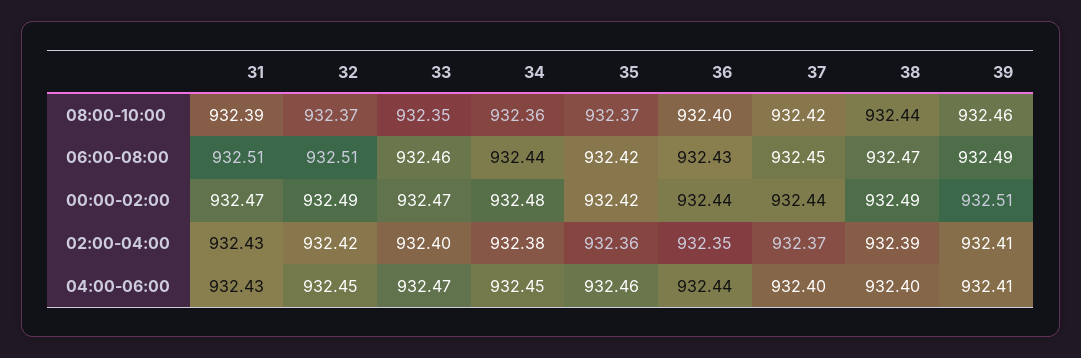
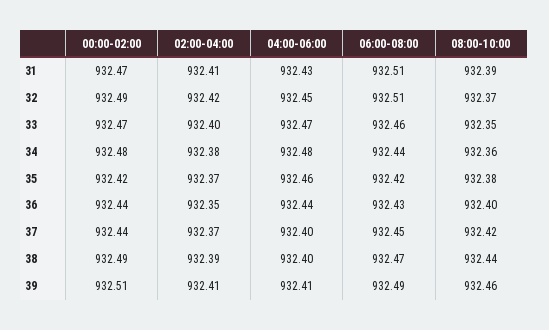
35, 08:00-10:00: 932.37 -> 932.38
31, 02:00-04:00: 932.43 -> 932.41
35, 02:00-04:00: 932.36 -> 932.37
34, 04:00-06:00: 932.45 -> 932.48

